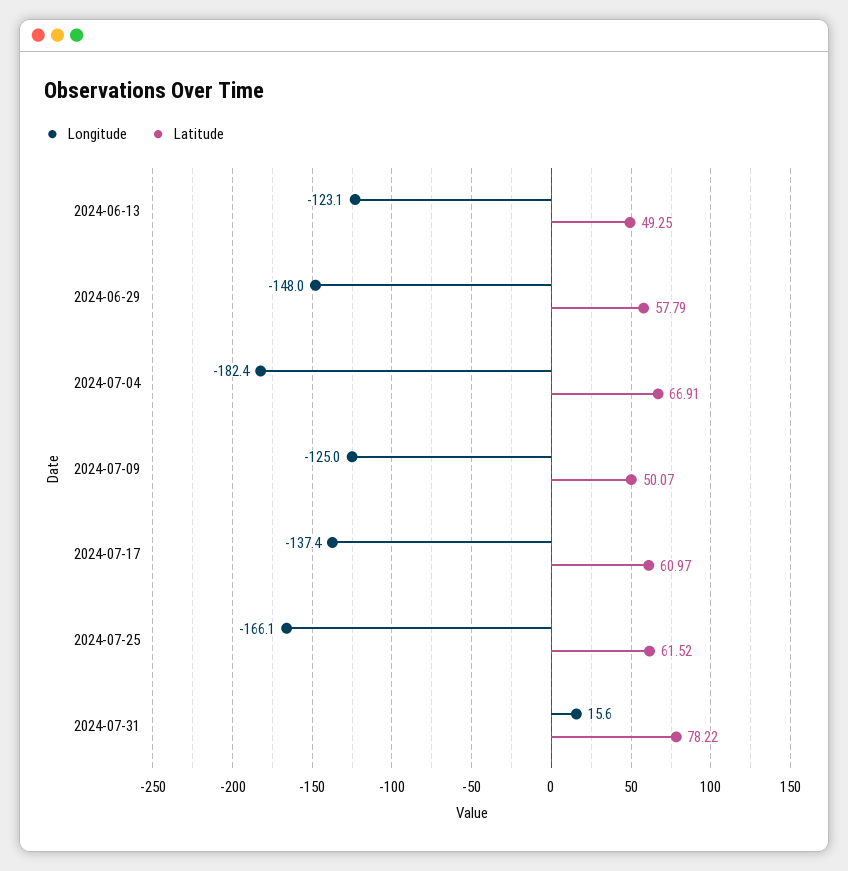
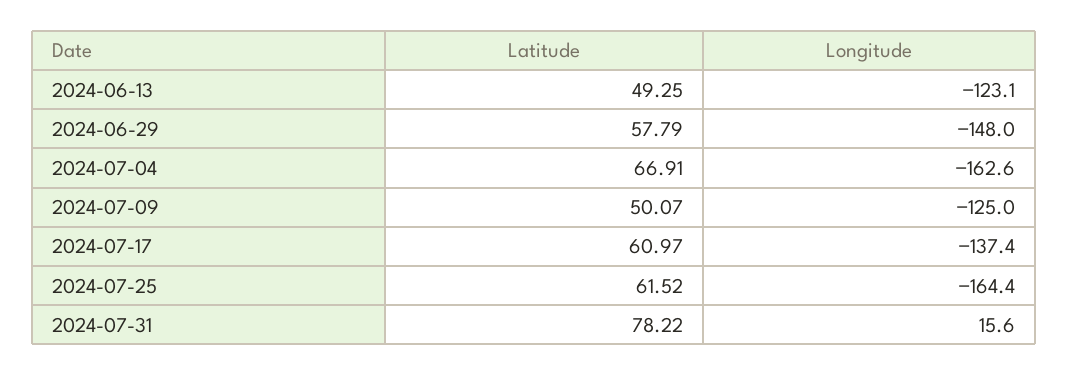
Longitude, 2024-07-04: -182.4 -> -162.6
Longitude, 2024-07-25: -166.1 -> -164.4

